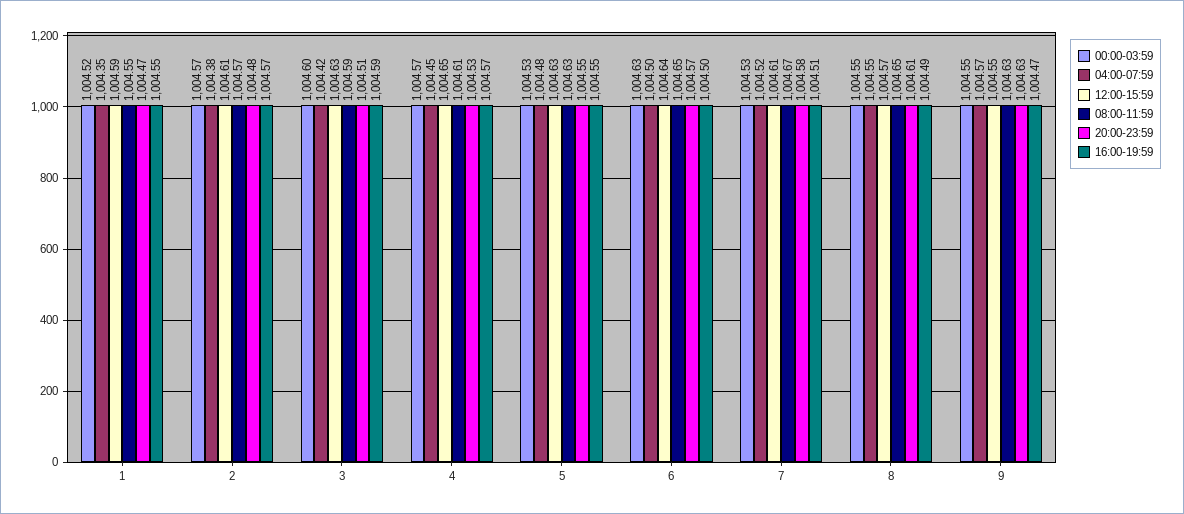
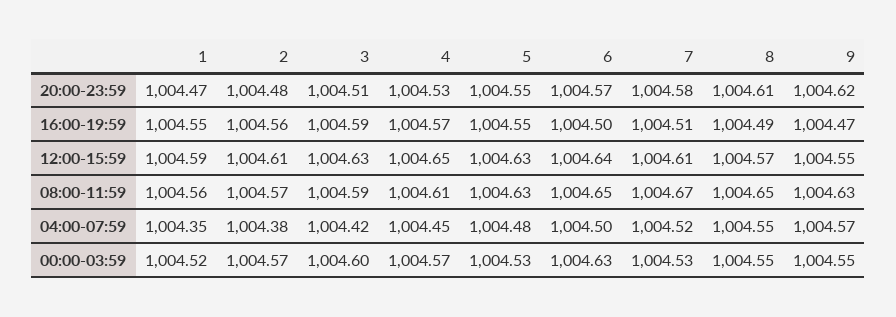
08:00-11:59, 1: 1004.55 -> 1004.56
16:00-19:59, 2: 1004.57 -> 1004.56
20:00-23:59, 9: 1004.63 -> 1004.62

